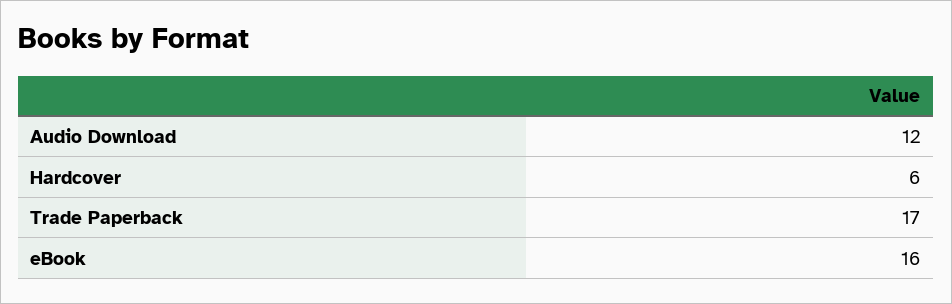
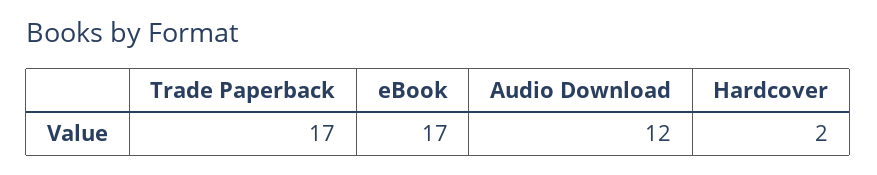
Hardcover: 6 -> 2
eBook: 16 -> 17

